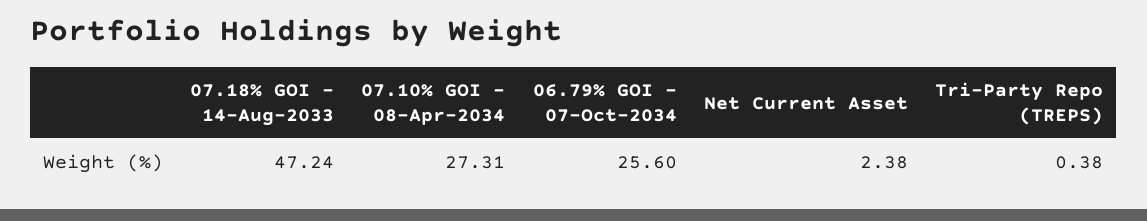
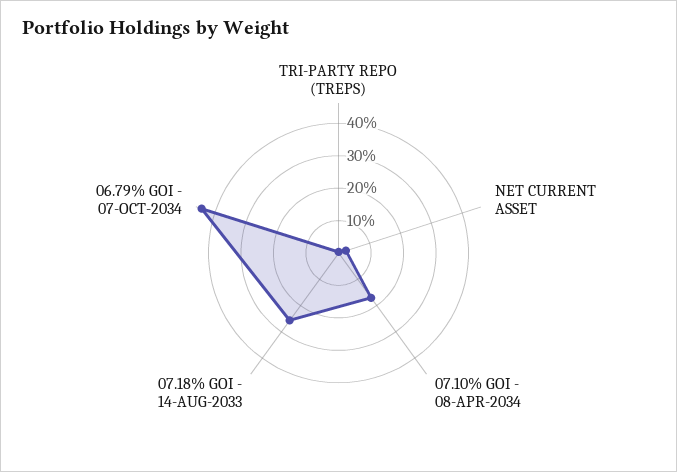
07.18% GOI - 14-Aug-2033: 47.24 -> 25
07.10% GOI - 08-Apr-2034: 27.31 -> 17.5
06.79% GOI - 07-Oct-2034: 25.6 -> 45

